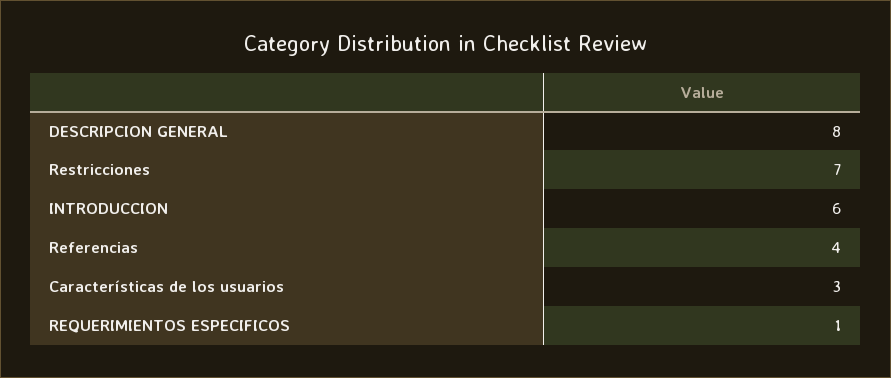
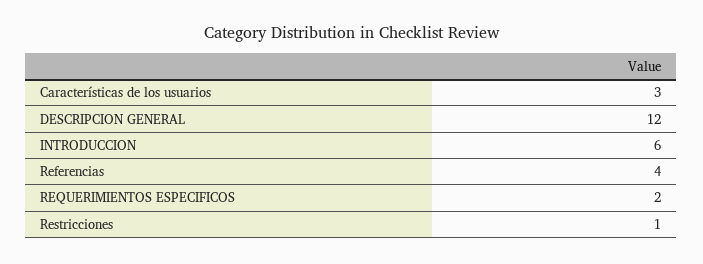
DESCRIPCION GENERAL: 8 -> 12
Restricciones: 7 -> 1
REQUERIMIENTOS ESPECIFICOS: 1 -> 2

